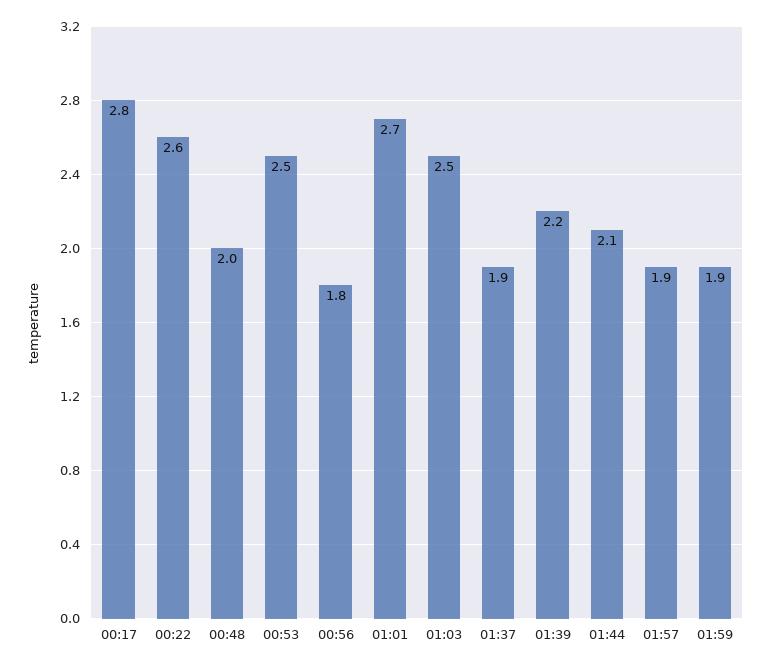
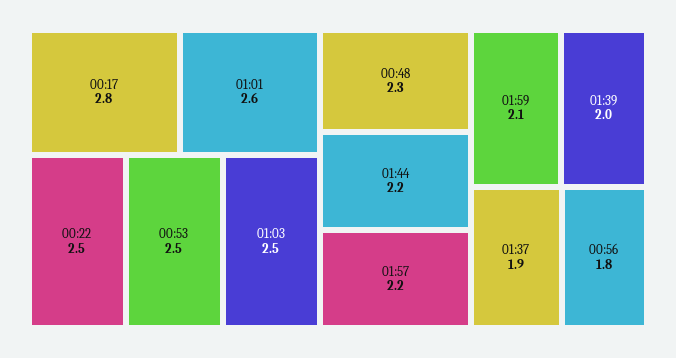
00:22: 2.6 -> 2.5
00:48: 2 -> 2.3
01:01: 2.7 -> 2.6
01:39: 2.2 -> 2
01:44: 2.1 -> 2.2
01:57: 1.9 -> 2.2
01:59: 1.9 -> 2.1

